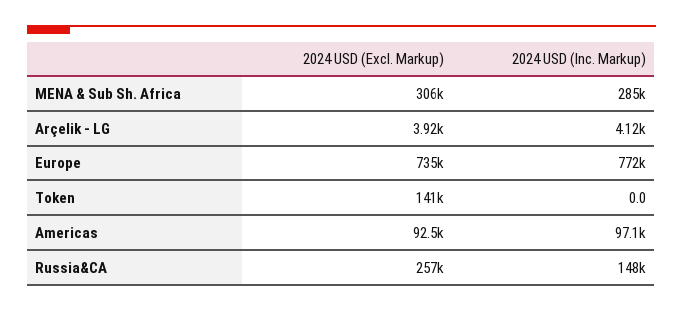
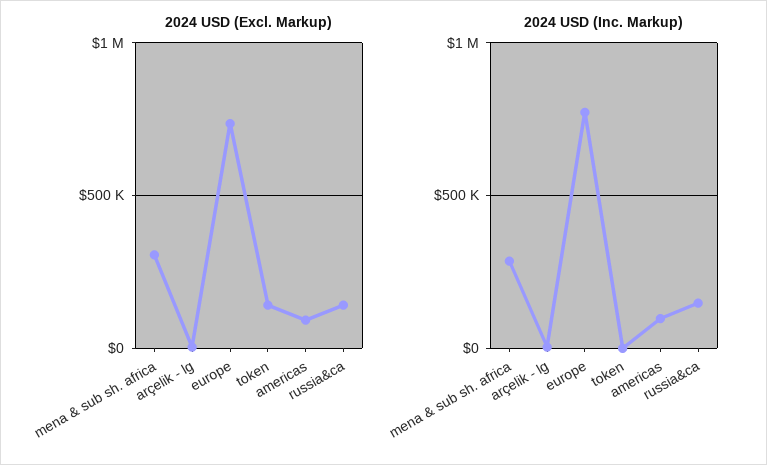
2024 USD (Excl. Markup), Russia&CA: 257000 -> 150000

